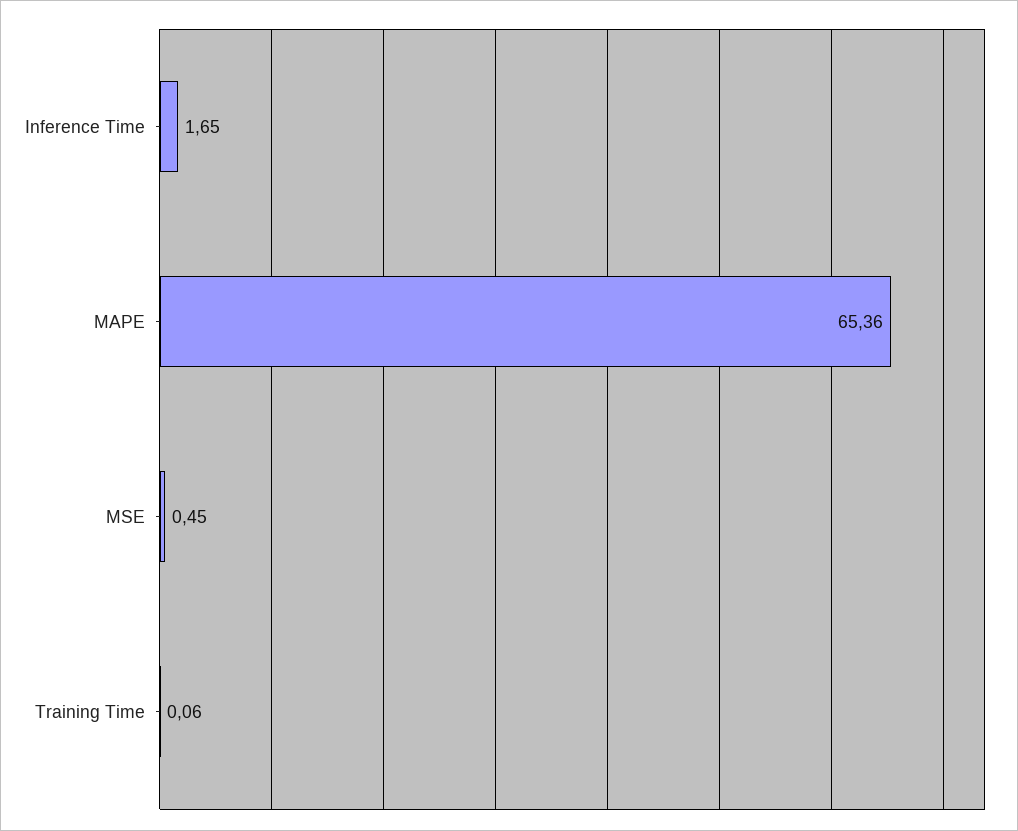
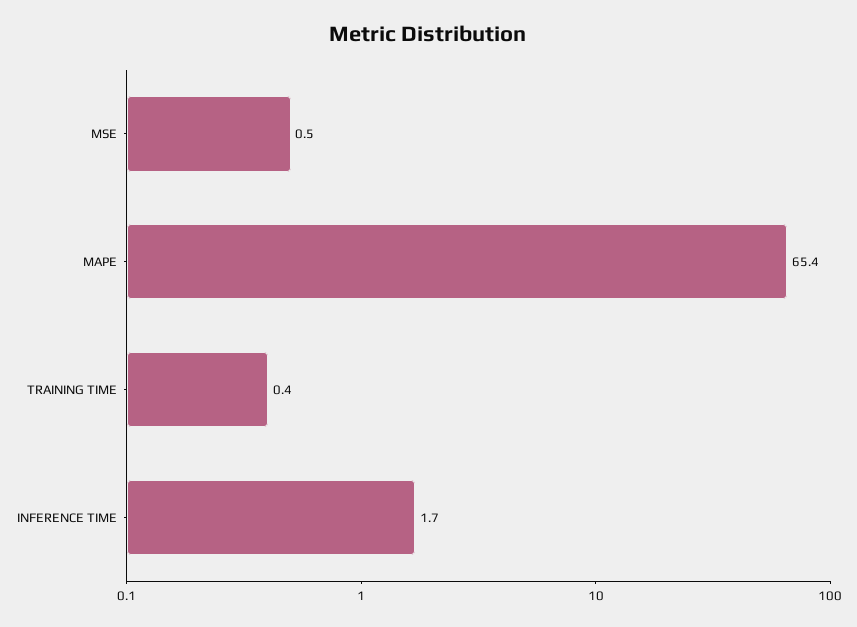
Training Time: 0.06 -> 0.4

